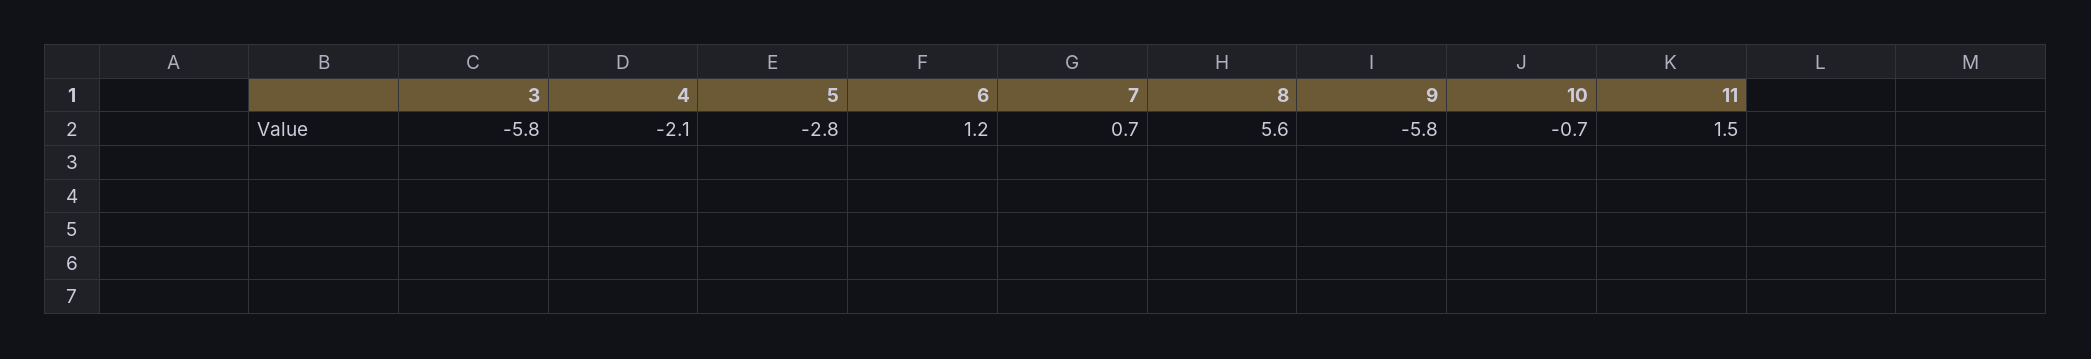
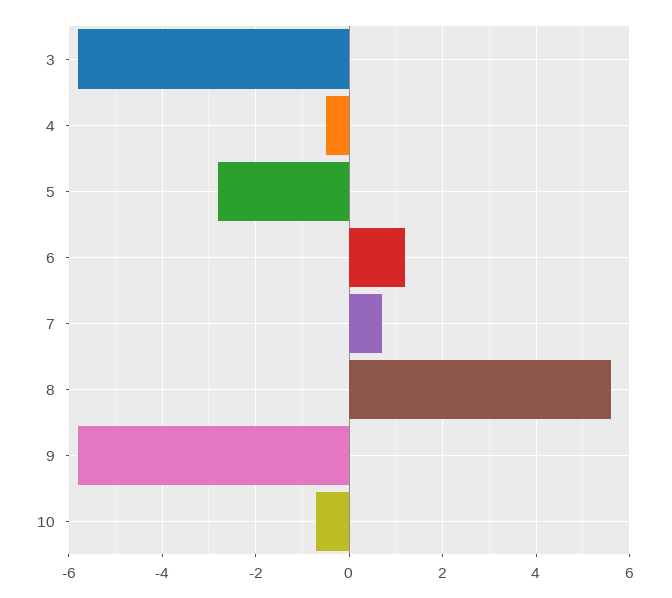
4: -2.1 -> -0.5
11: 1.5 -> none

